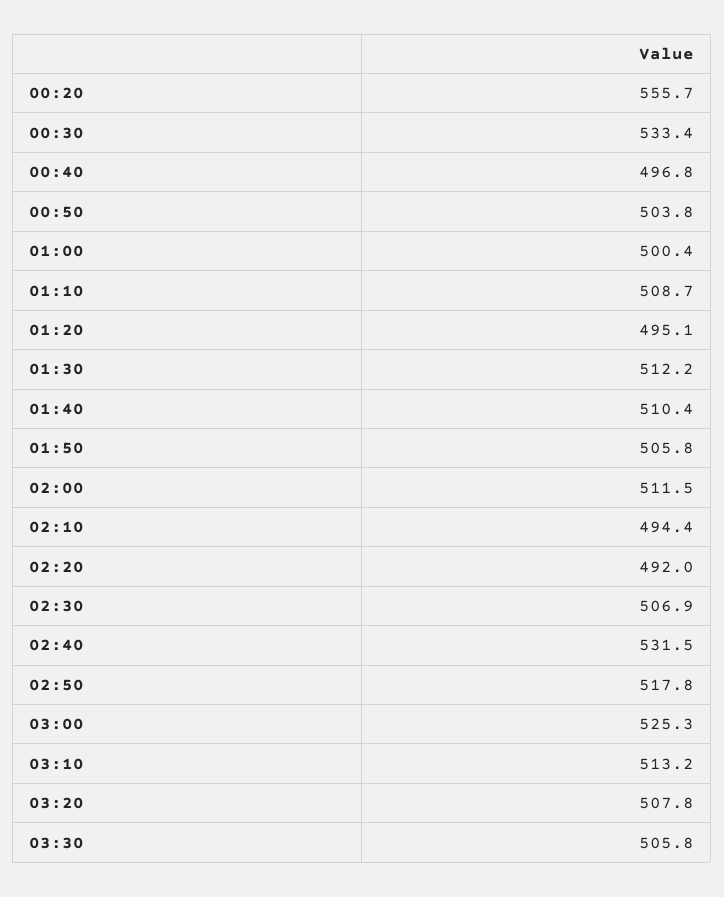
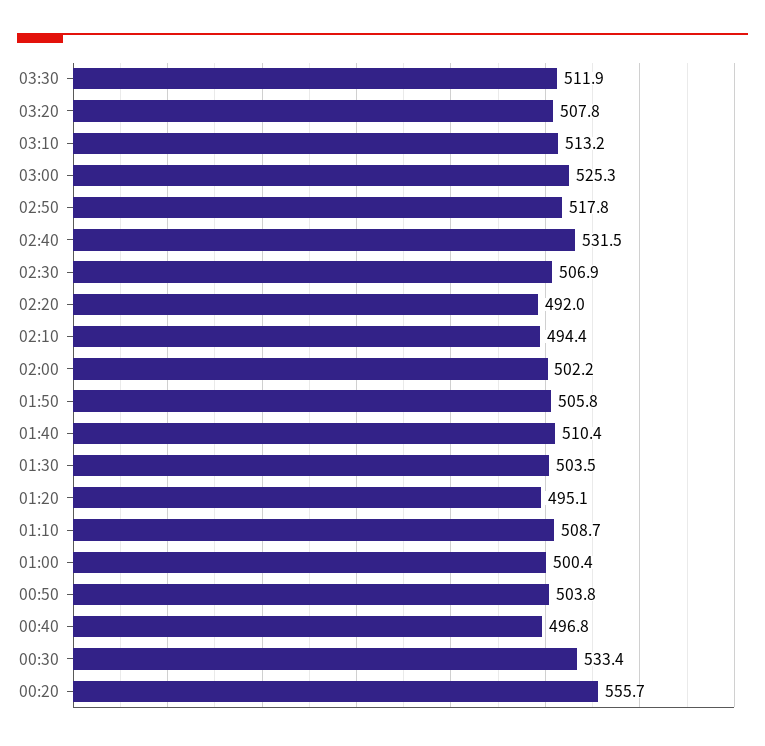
01:30: 512.2 -> 503.5
02:00: 511.5 -> 502.2
03:30: 505.8 -> 511.9

